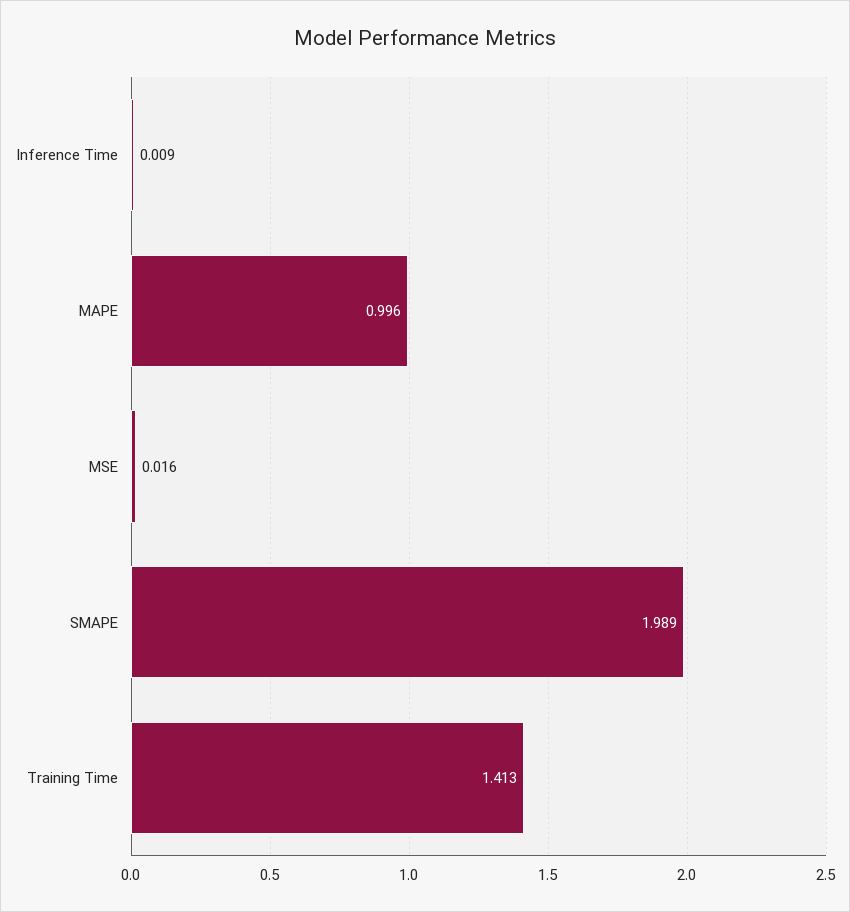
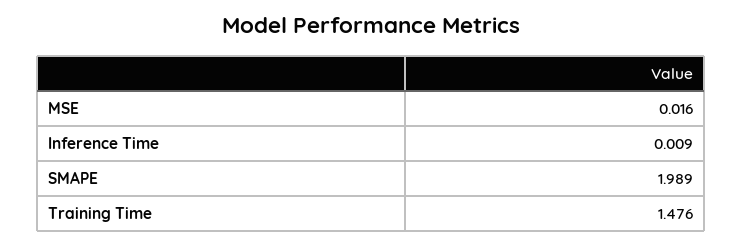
MAPE: 0.996 -> none
Training Time: 1.413 -> 1.476

